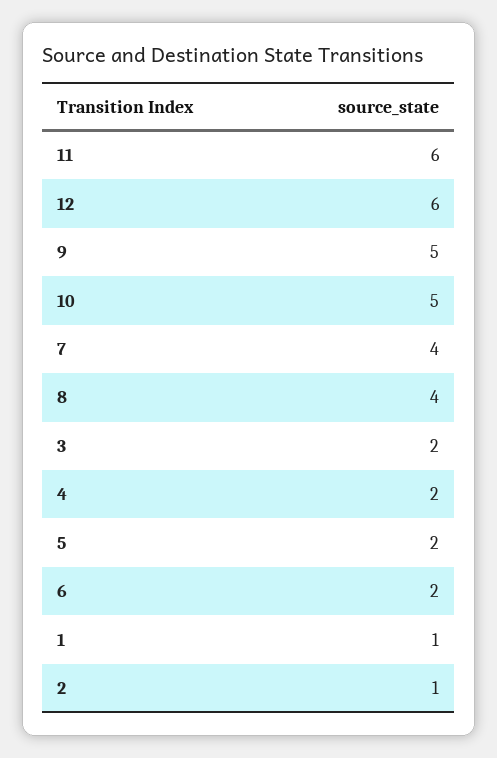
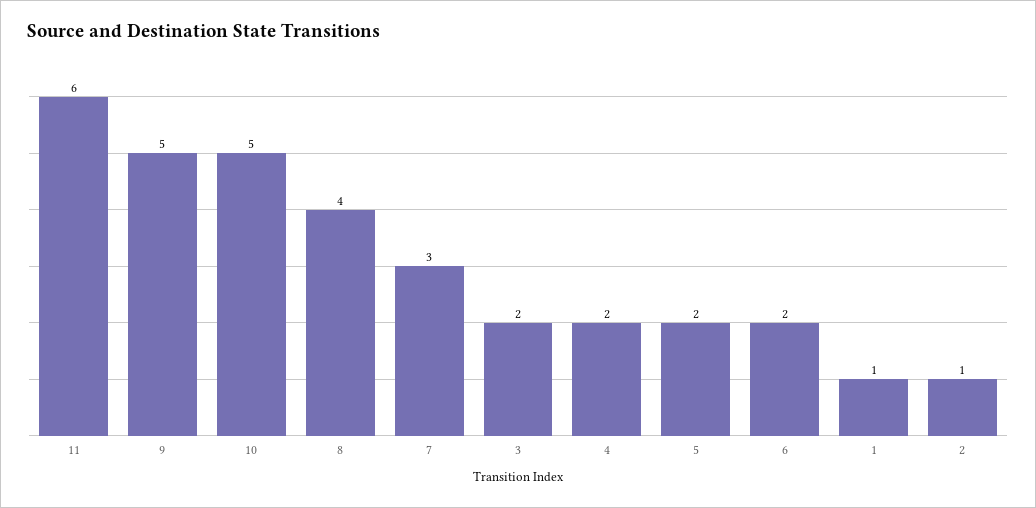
12: 6 -> none
7: 4 -> 3

